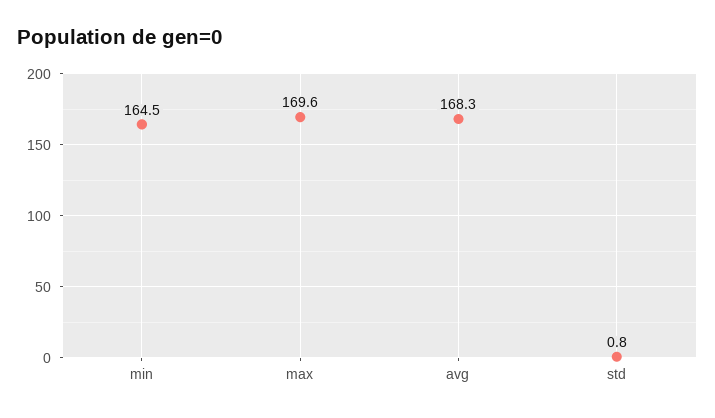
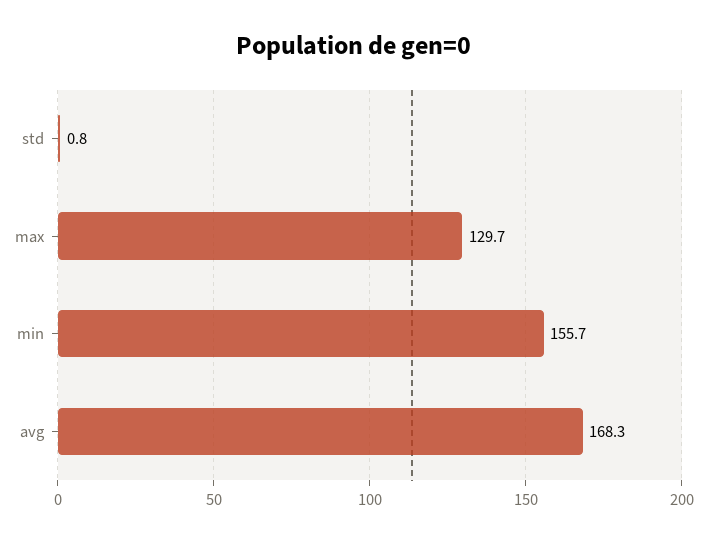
min: 164.5 -> 155.7
max: 169.6 -> 129.7

